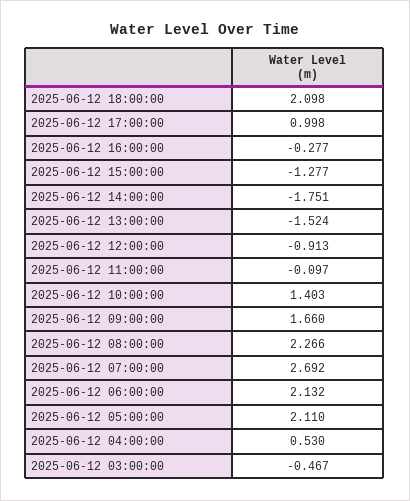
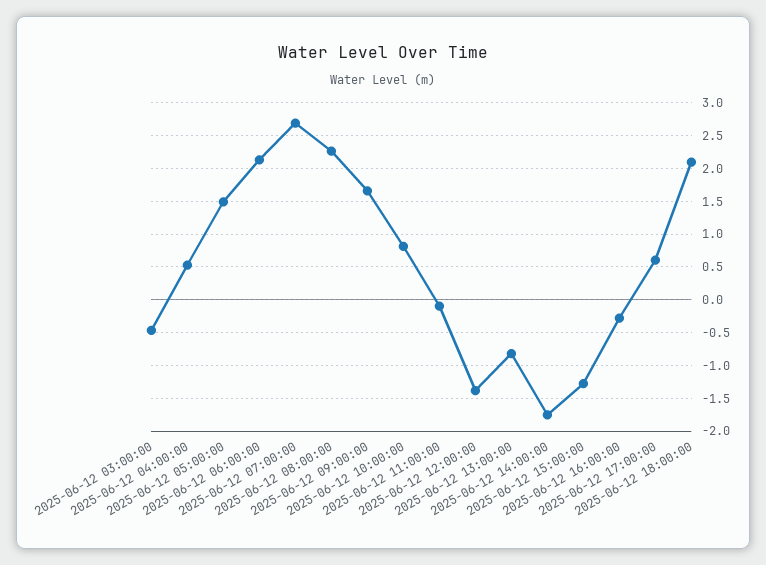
2025-06-12 17:00:00: 0.998 -> 0.6
2025-06-12 13:00:00: -1.524 -> -0.8
2025-06-12 12:00:00: -0.913 -> -1.4
2025-06-12 10:00:00: 1.403 -> 0.8
2025-06-12 05:00:00: 2.11 -> 1.5

